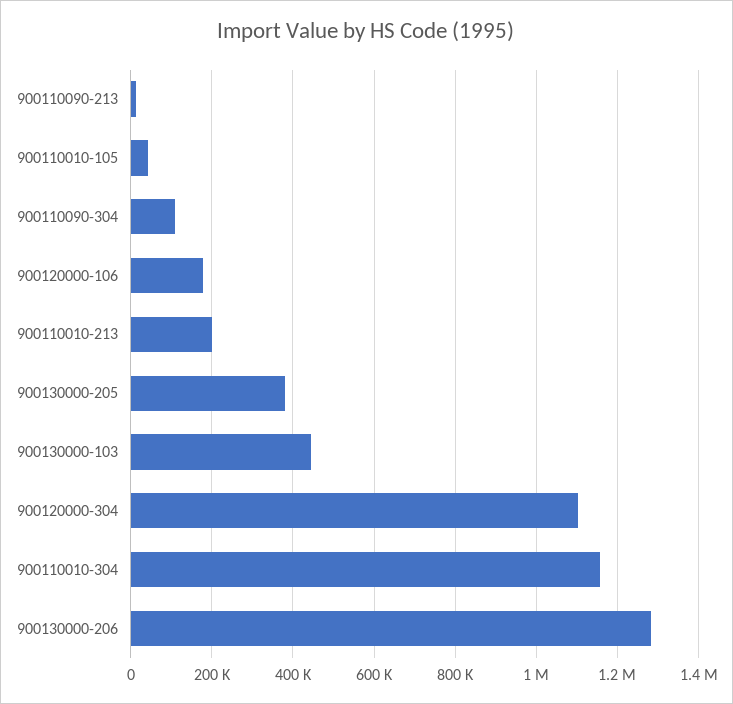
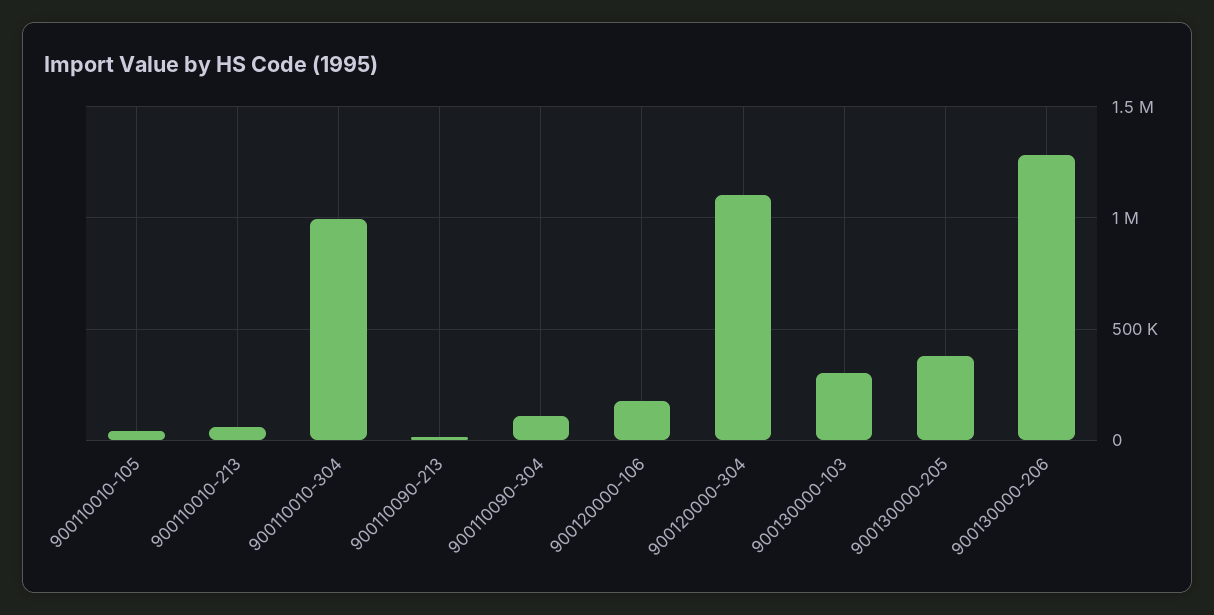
900110010-213: 200000 -> 50000
900130000-103: 440000 -> 300000
900110010-304: 1160000 -> 1000000

